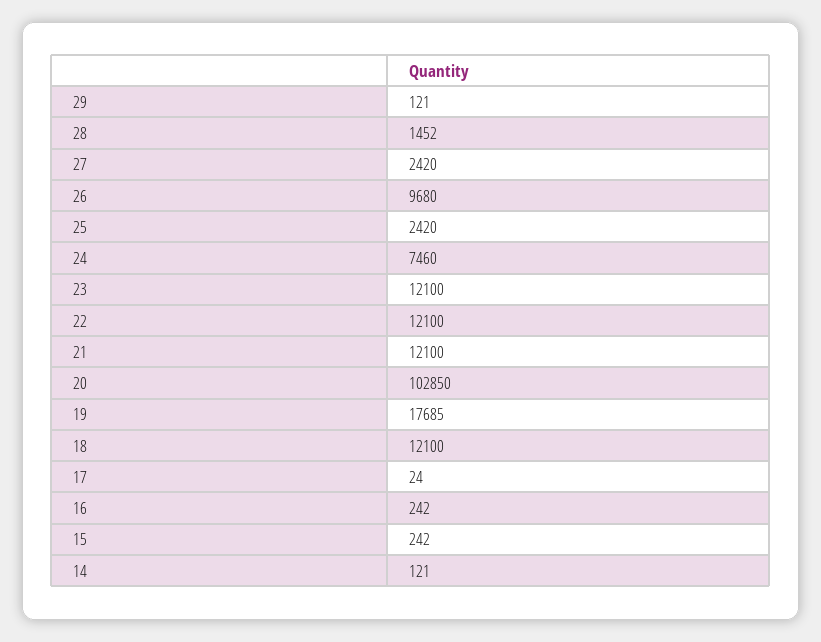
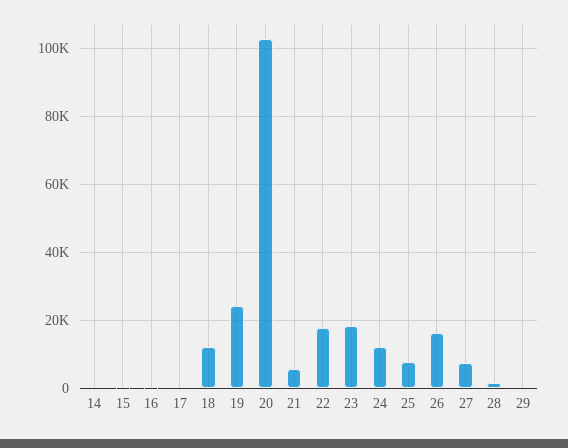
27: 2420 -> 8000
26: 9680 -> 16000
25: 2420 -> 8000
24: 7460 -> 12000
23: 12100 -> 18000
22: 12100 -> 18000
21: 12100 -> 6000
19: 17685 -> 24000

